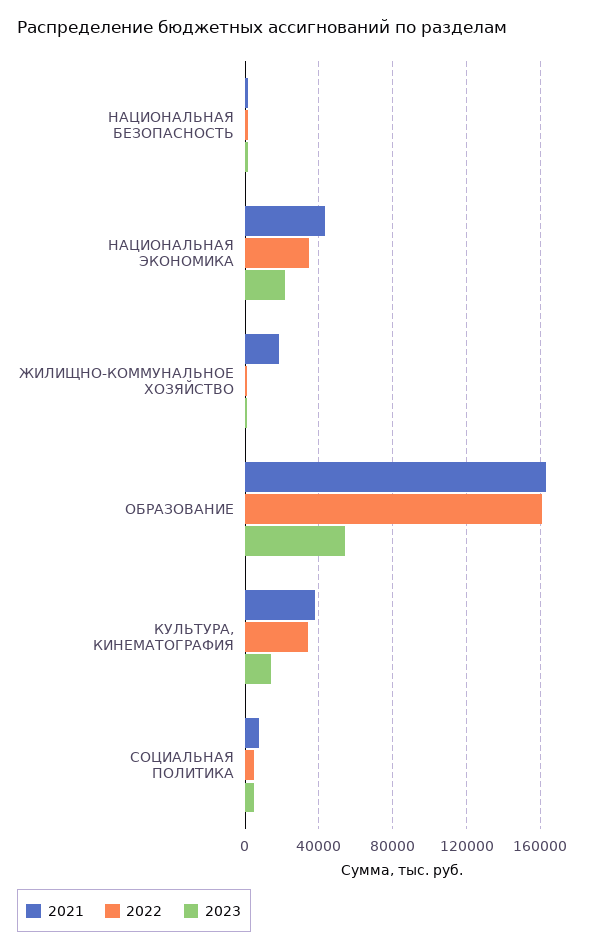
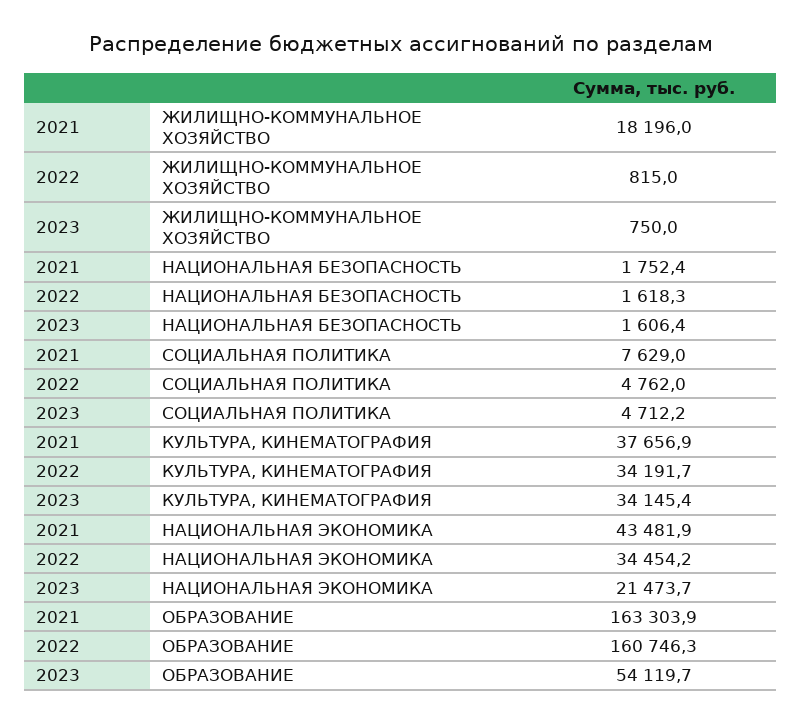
2023, КУЛЬТУРА, КИНЕМАТОГРАФИЯ: 15000 -> 34145.4

